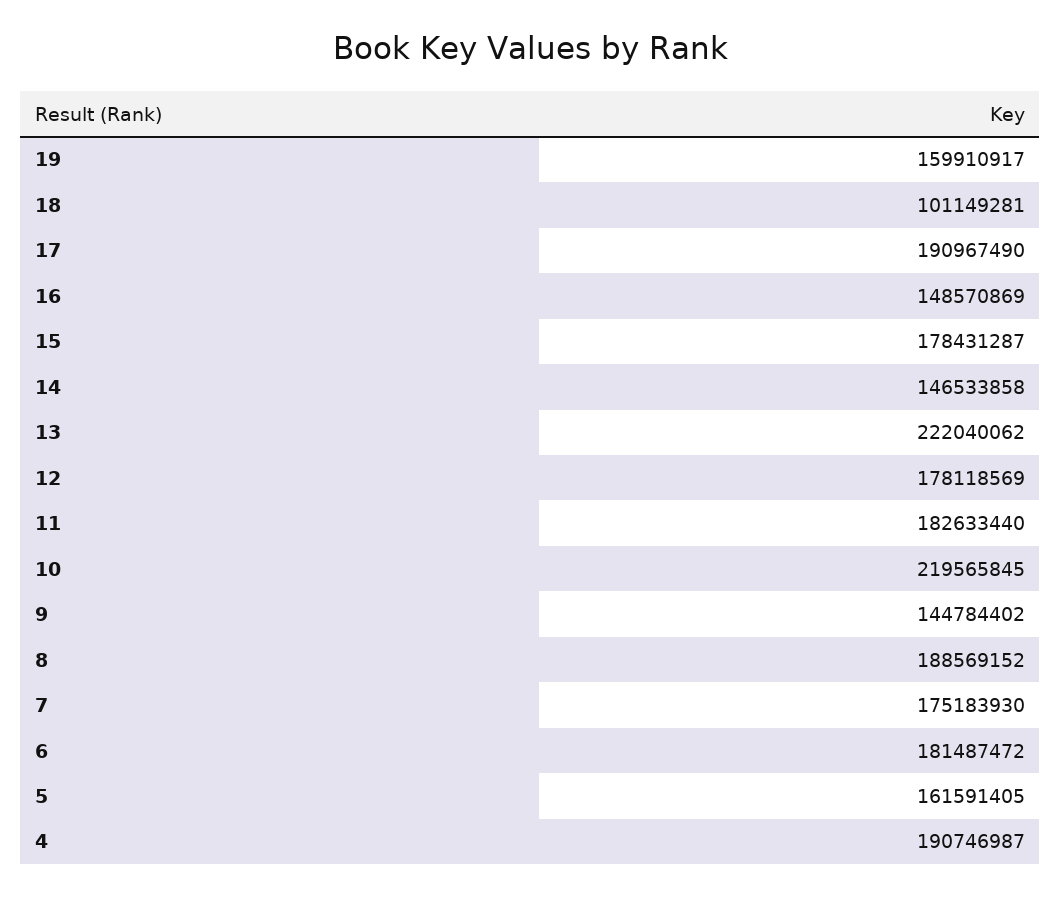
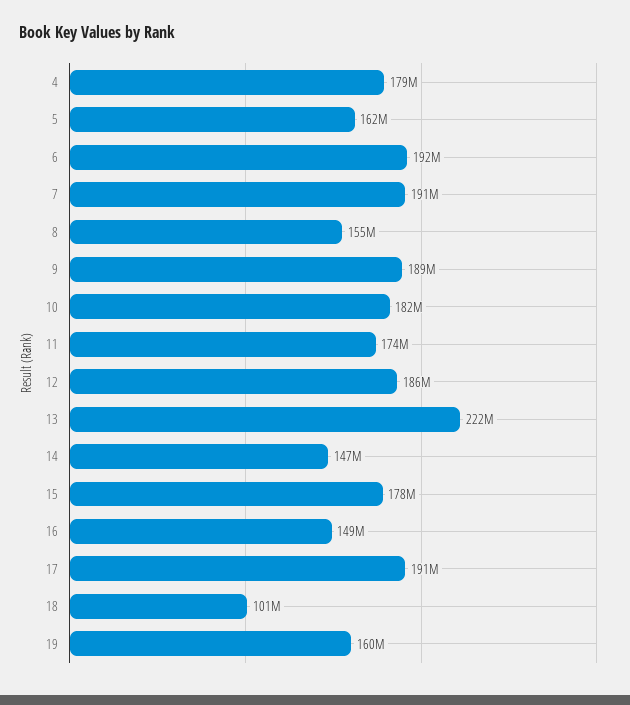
12: 178118569 -> 186000000
11: 182633440 -> 174000000
10: 219565845 -> 182000000
9: 144784402 -> 189000000
8: 188569152 -> 155000000
7: 175183930 -> 191000000
6: 181487472 -> 192000000
4: 190746987 -> 179000000

